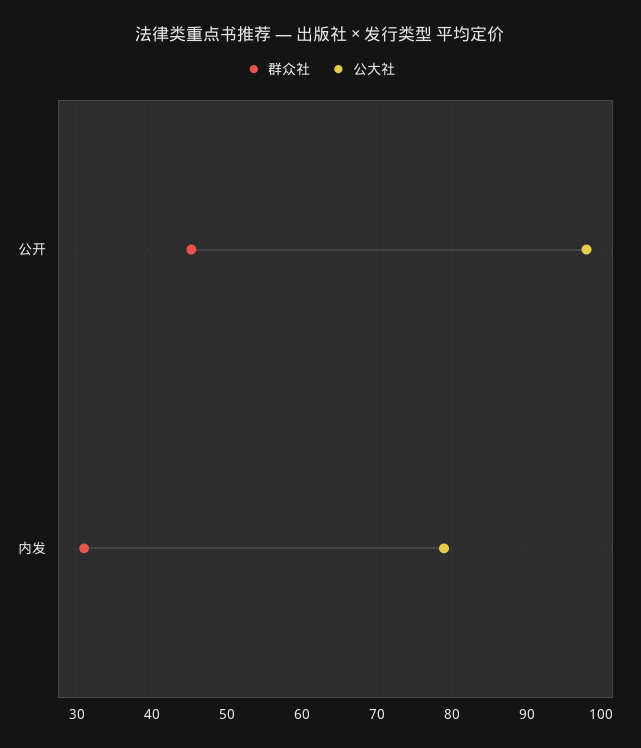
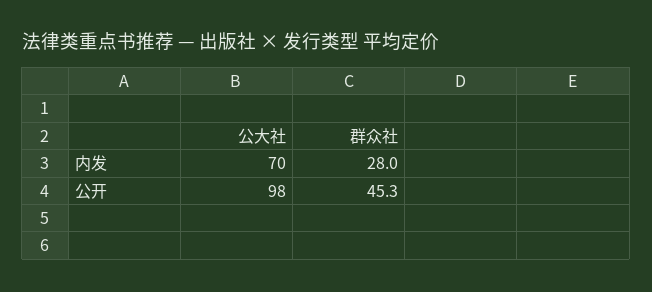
群众社, 内发: 31 -> 28
公大社, 内发: 79 -> 70

